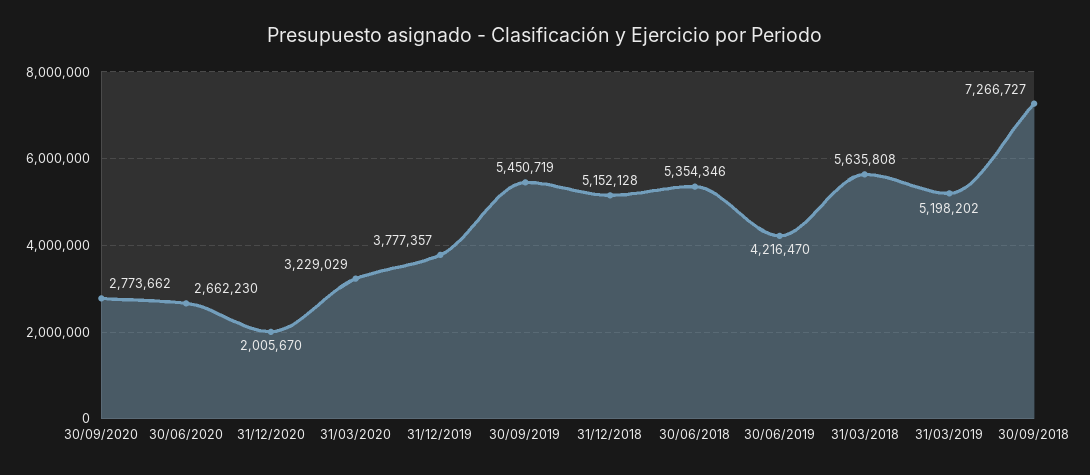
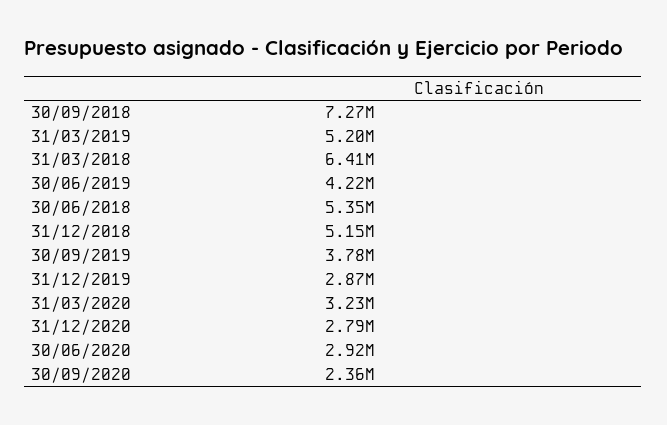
30/09/2020: 2773662 -> 2360000
30/06/2020: 2662230 -> 2920000
31/12/2020: 2005670 -> 2790000
31/12/2019: 3777357 -> 2870000
30/09/2019: 5450719 -> 3780000
31/03/2018: 5635808 -> 6410000

